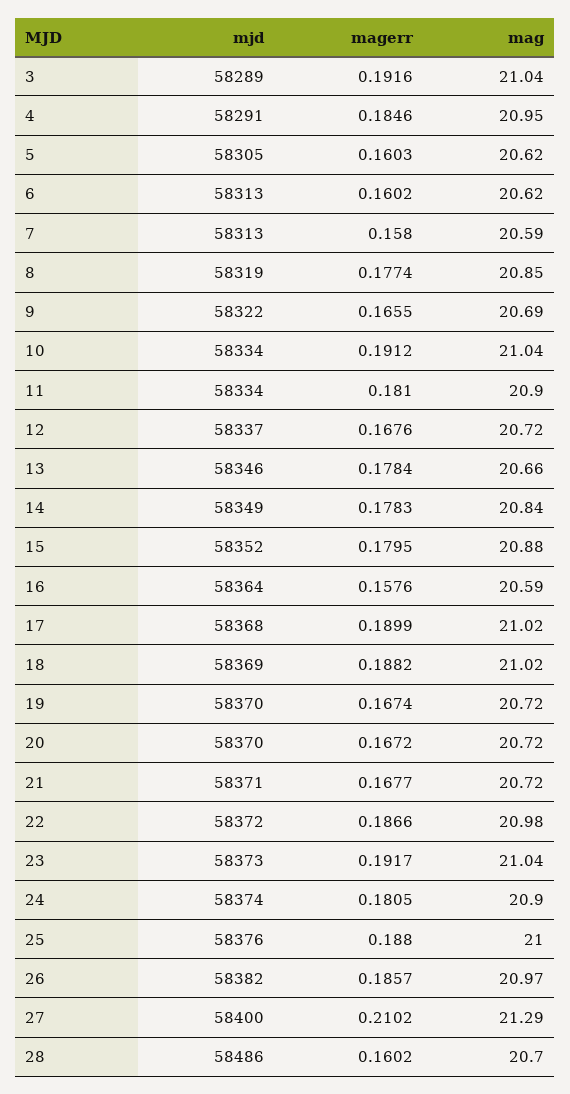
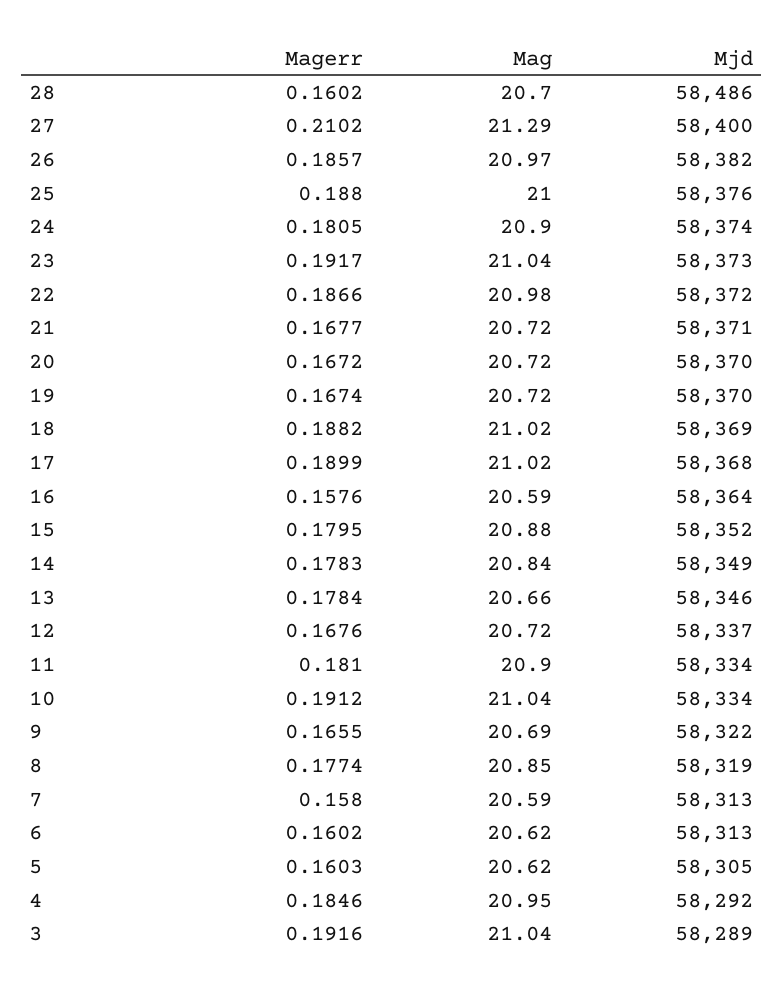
mjd, 4: 58291 -> 58292

